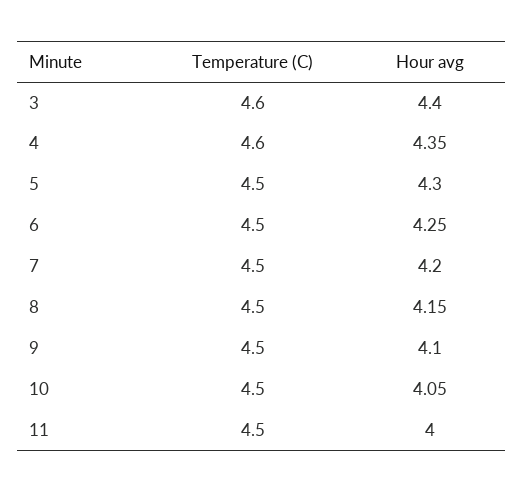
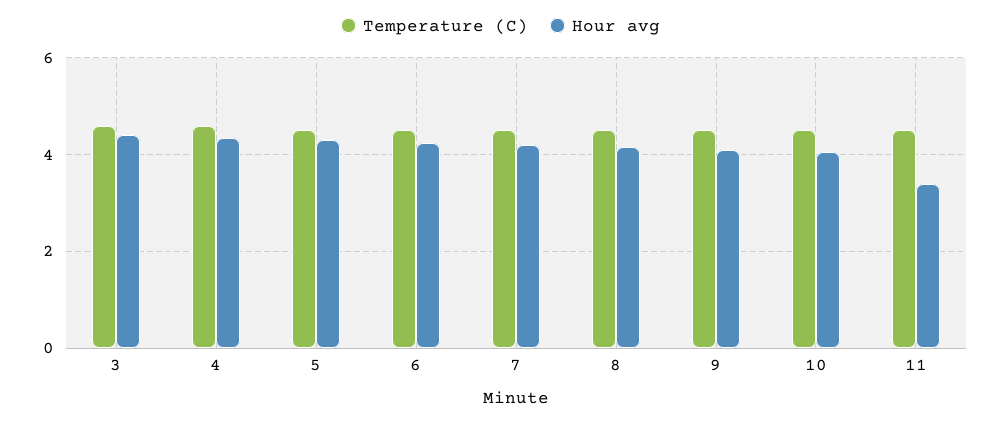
Hour avg, 11: 4 -> 3.4

